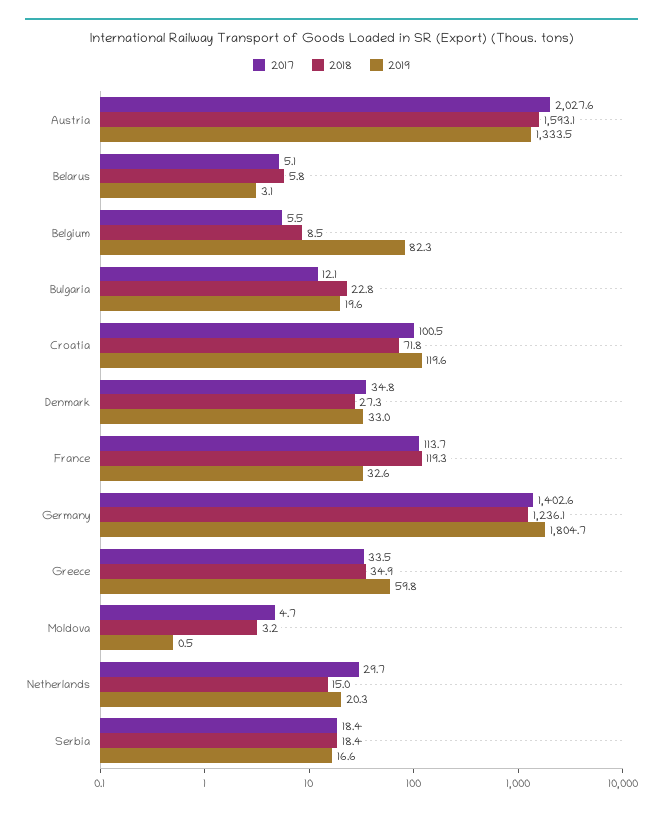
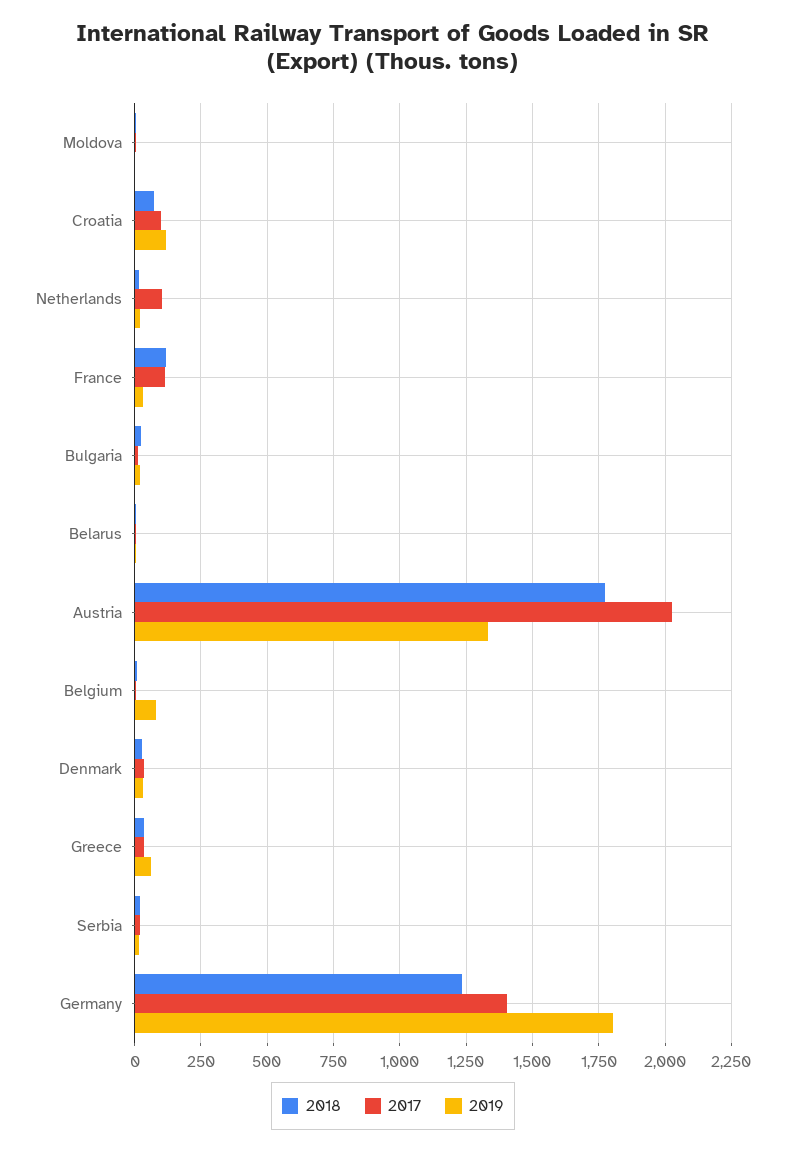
2018, Austria: 1593.1 -> 1775
2017, Netherlands: 29.7 -> 100

